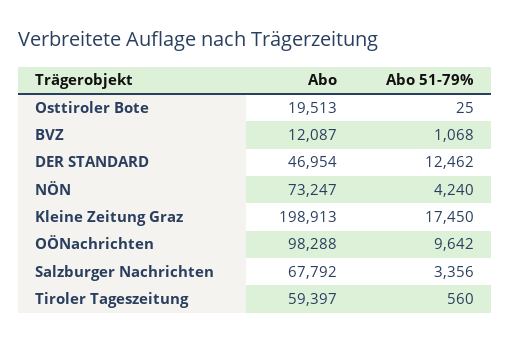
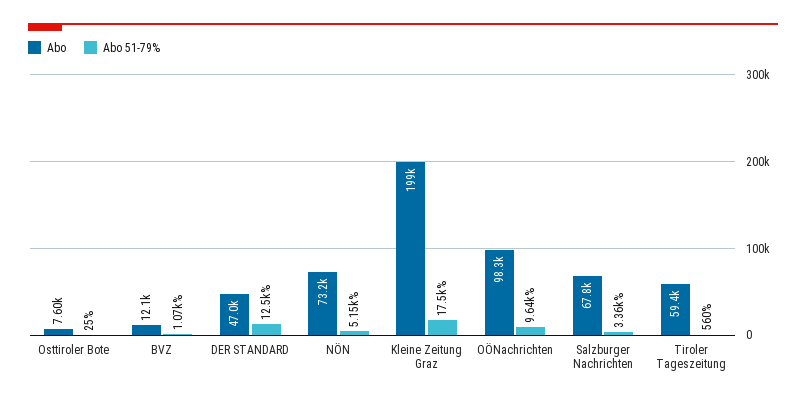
Abo, Osttiroler Bote: 19513 -> 7600
Abo 51-79%, NÖN: 4240 -> 5150

